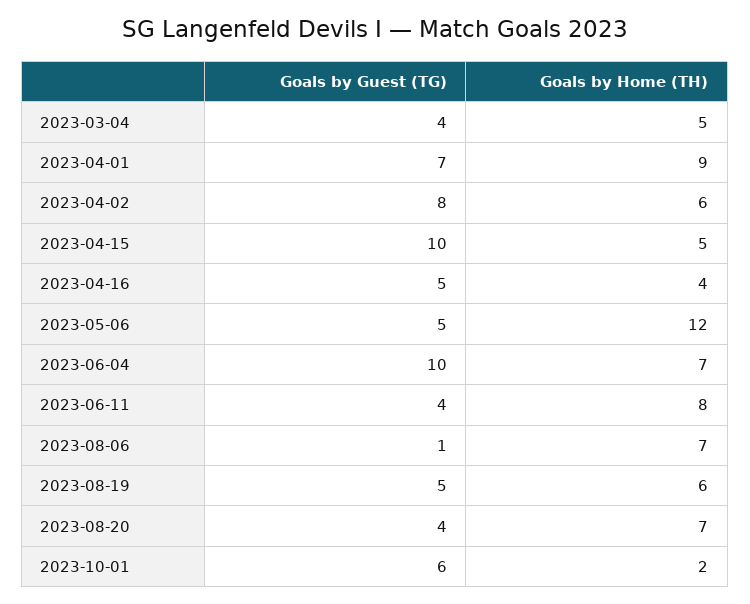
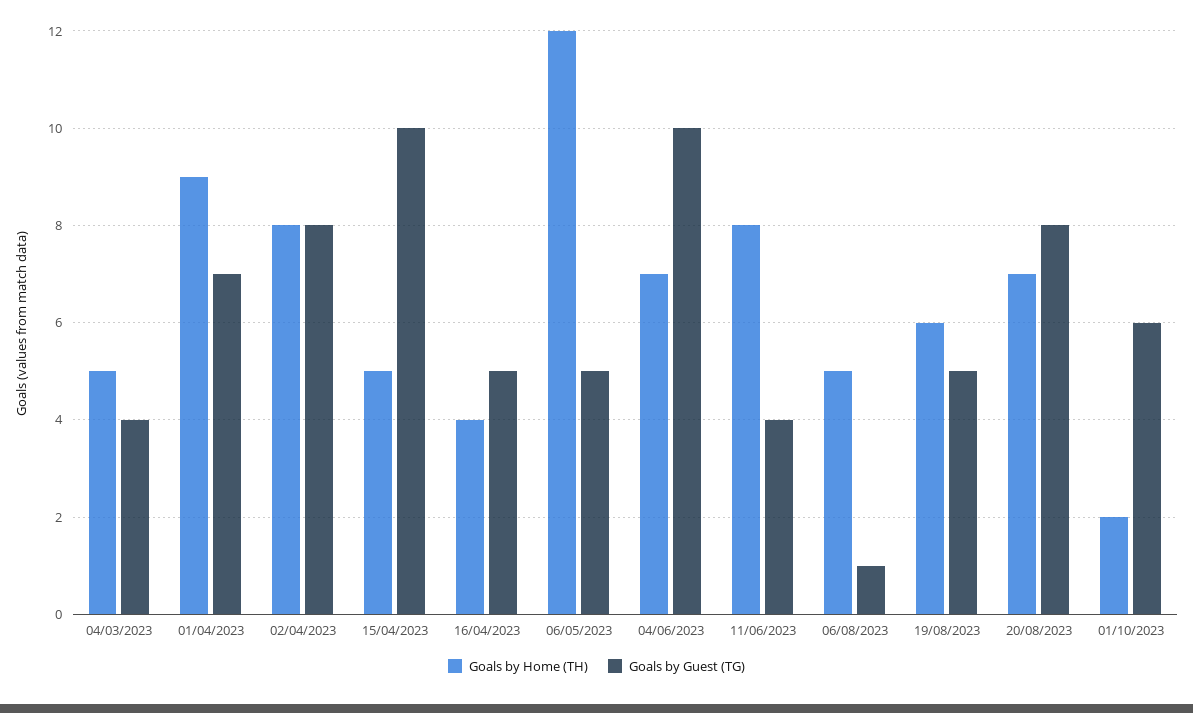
Goals by Home (TH), 2023-04-02: 6 -> 8
Goals by Home (TH), 2023-08-06: 7 -> 5
Goals by Guest (TG), 2023-08-20: 4 -> 8

